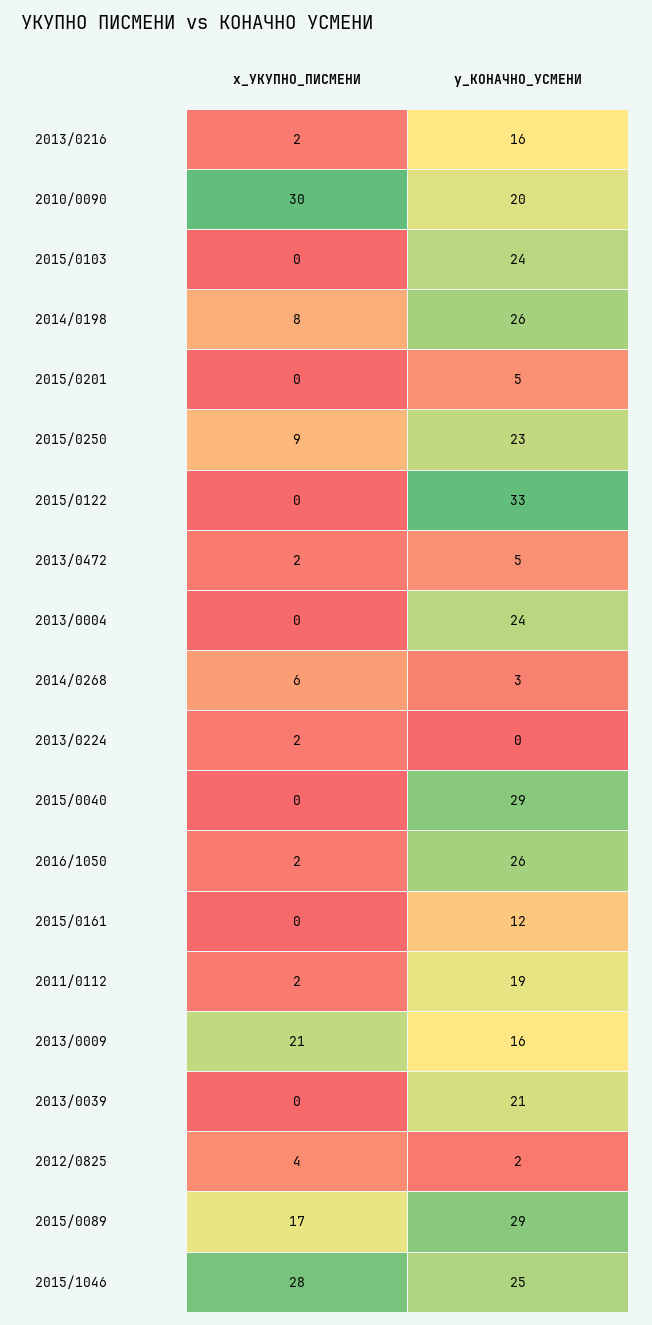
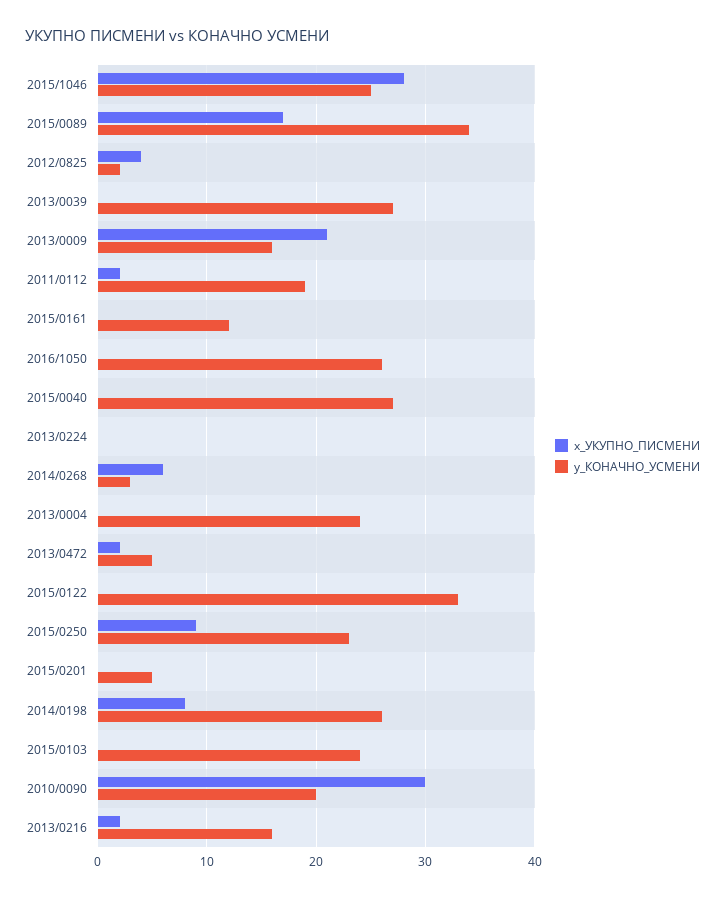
x_УКУПНО_ПИСМЕНИ, 2013/0224: 2 -> 0
y_КОНАЧНО_УСМЕНИ, 2015/0040: 29 -> 27
x_УКУПНО_ПИСМЕНИ, 2016/1050: 2 -> 0
y_КОНАЧНО_УСМЕНИ, 2013/0039: 21 -> 27
y_КОНАЧНО_УСМЕНИ, 2015/0089: 29 -> 34

